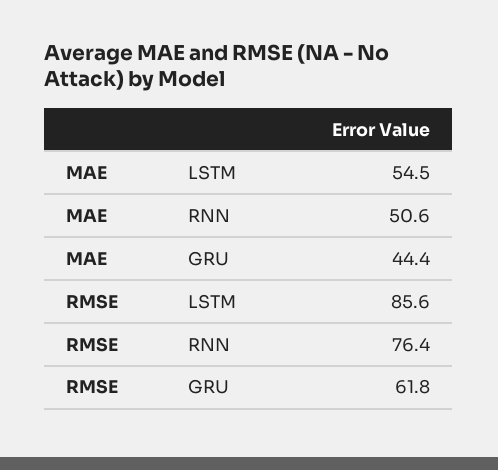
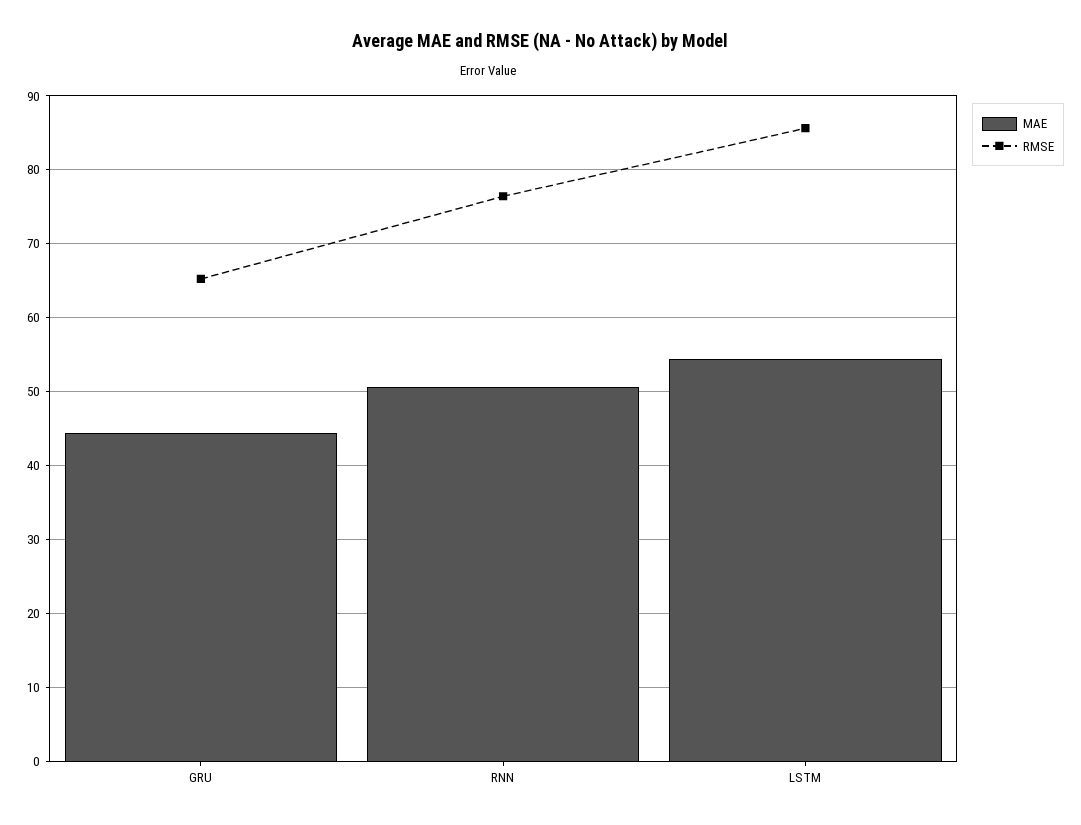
RMSE, GRU: 61.8 -> 65

